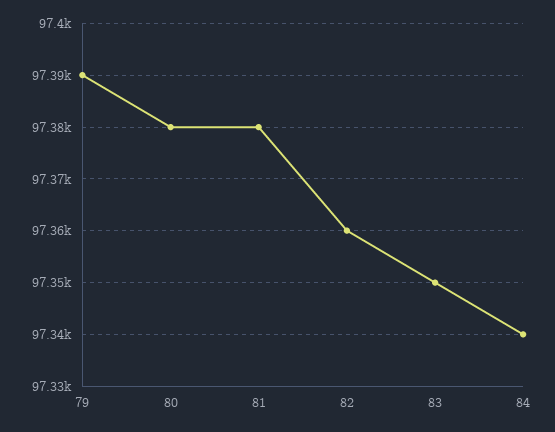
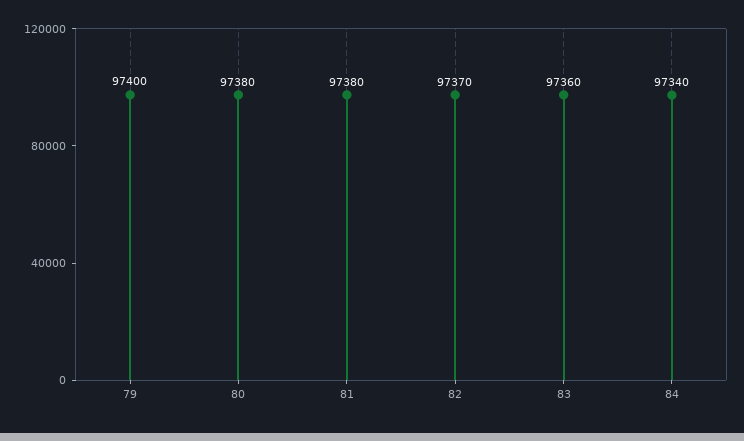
79: 97390 -> 97400
82: 97360 -> 97370
83: 97350 -> 97360

